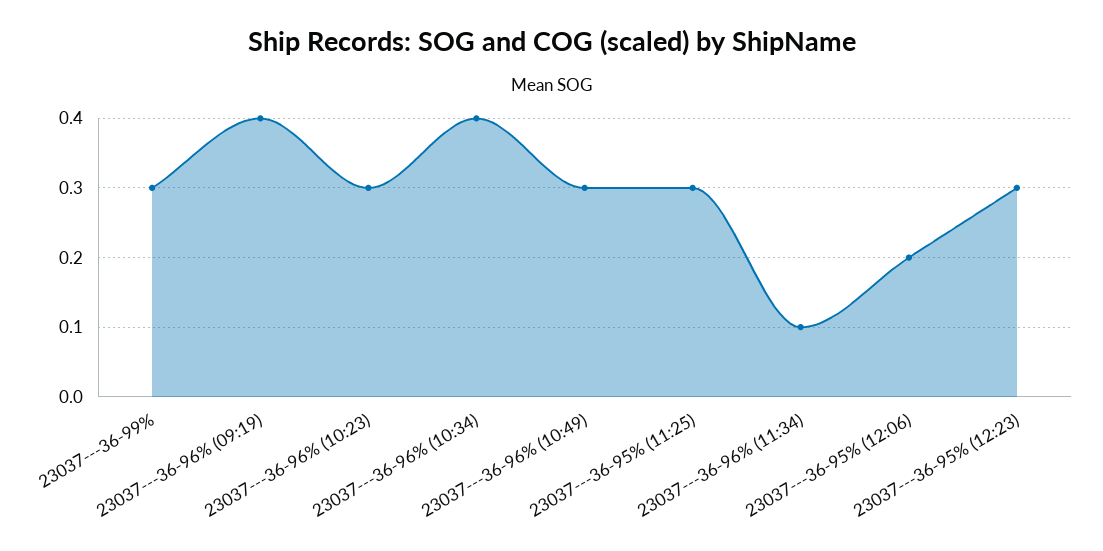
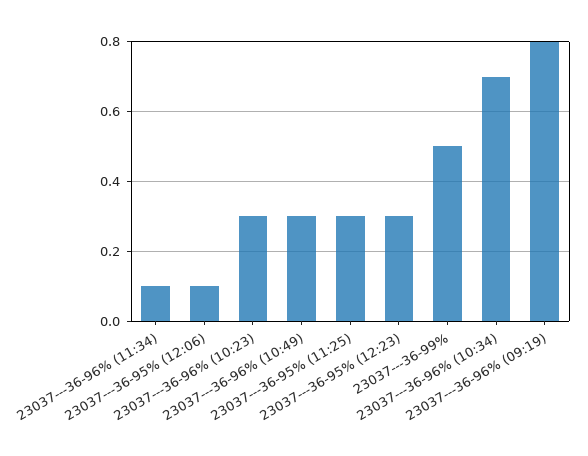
23037---36-99%: 0.3 -> 0.5
23037---36-96% (09:19): 0.4 -> 0.8
23037---36-96% (10:34): 0.4 -> 0.7
23037---36-95% (12:06): 0.2 -> 0.1

